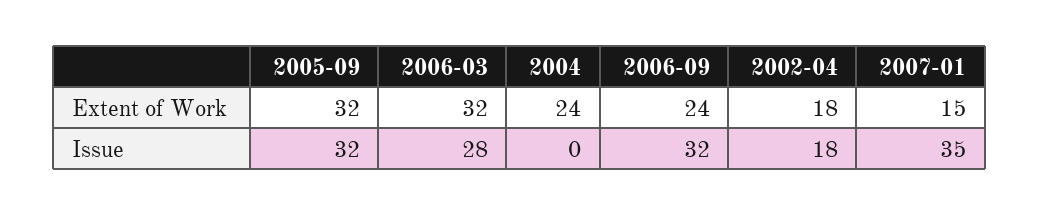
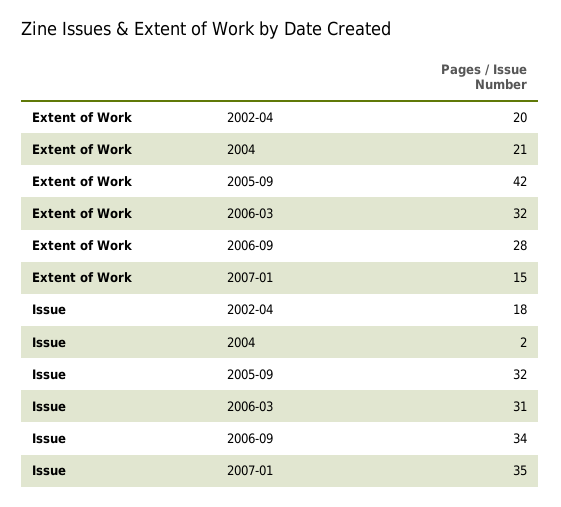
2005-09, Extent of Work: 32 -> 42
2004, Extent of Work: 24 -> 21
2006-09, Extent of Work: 24 -> 28
2002-04, Extent of Work: 18 -> 20
2006-03, Issue: 28 -> 31
2004, Issue: 0 -> 2
2006-09, Issue: 32 -> 34

